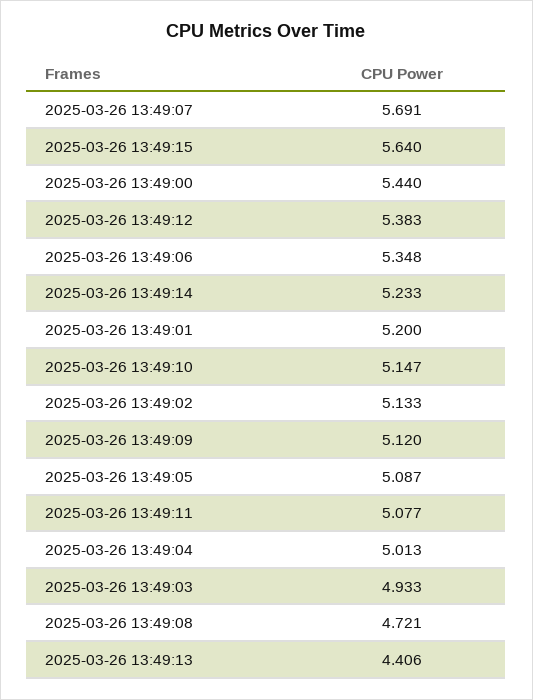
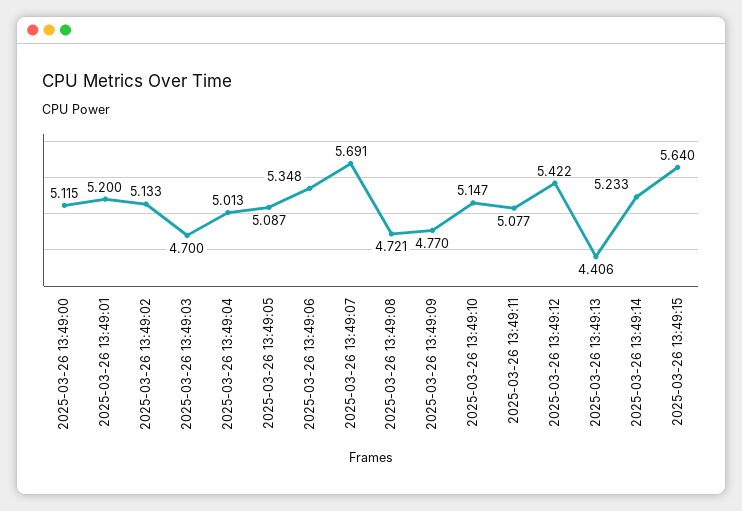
2025-03-26 13:49:00: 5.44 -> 5.115
2025-03-26 13:49:12: 5.383 -> 5.422
2025-03-26 13:49:09: 5.12 -> 4.77
2025-03-26 13:49:03: 4.933 -> 4.7

